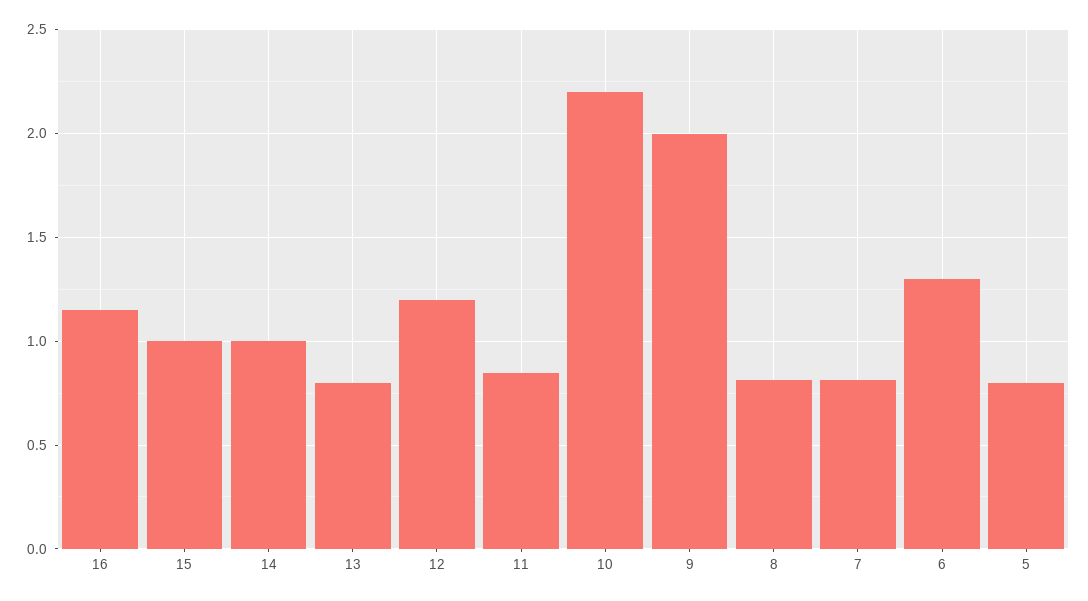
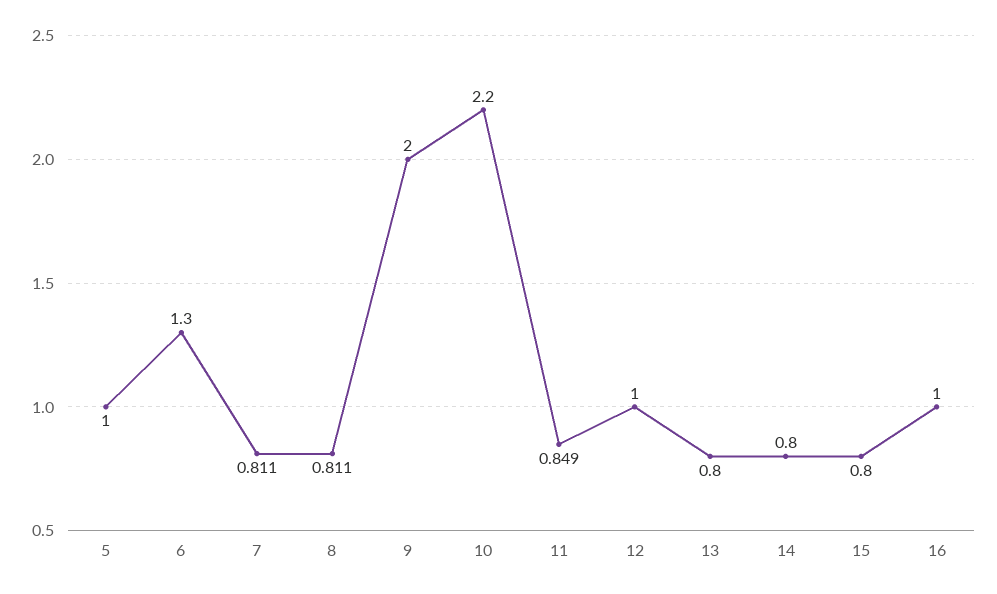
16: 1.15 -> 1
15: 1 -> 0.8
14: 1 -> 0.8
12: 1.2 -> 1
5: 0.8 -> 1

